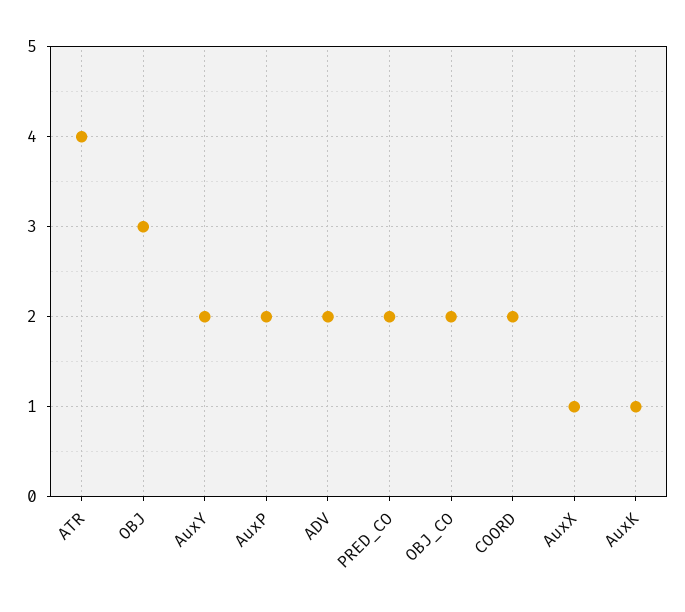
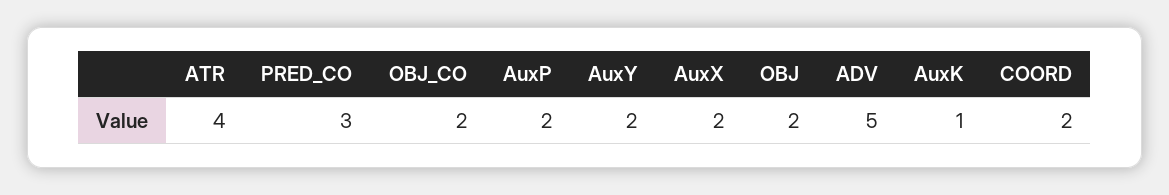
OBJ: 3 -> 2
ADV: 2 -> 5
PRED_CO: 2 -> 3
AuxX: 1 -> 2

